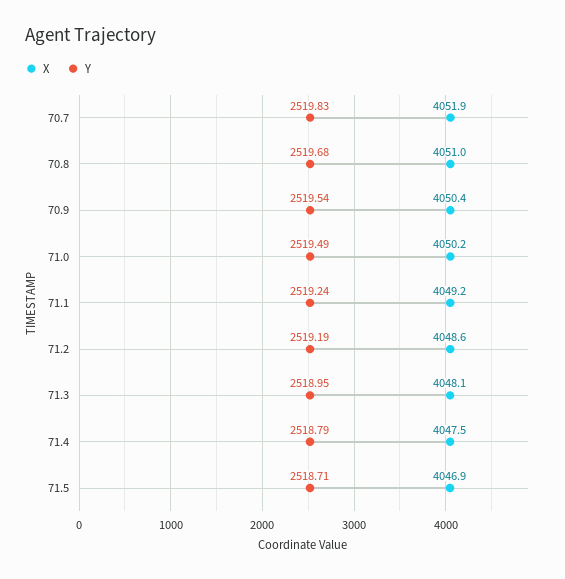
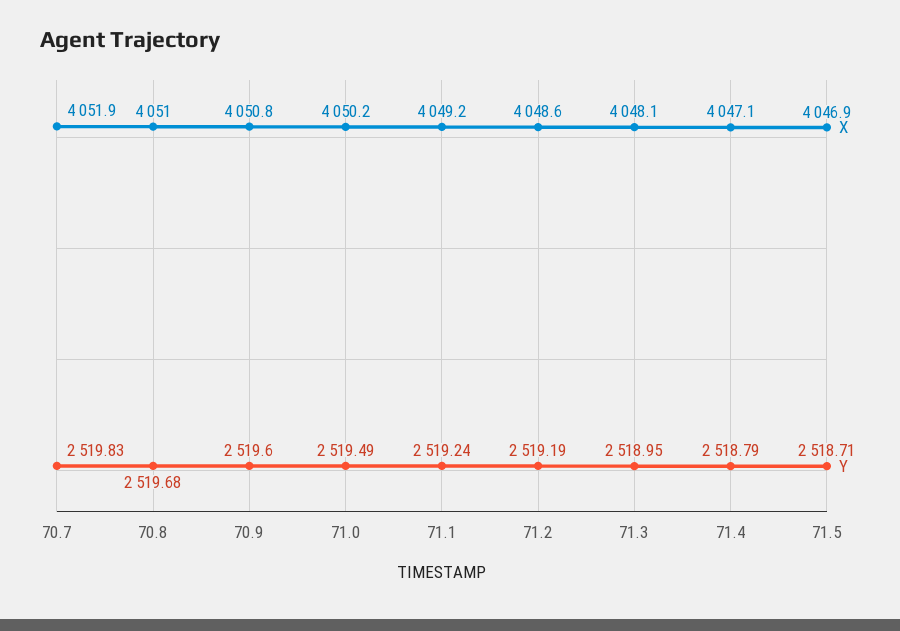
X, 70.9: 4050.4 -> 4050.8
Y, 70.9: 2519.54 -> 2519.6
X, 71.4: 4047.5 -> 4047.1

